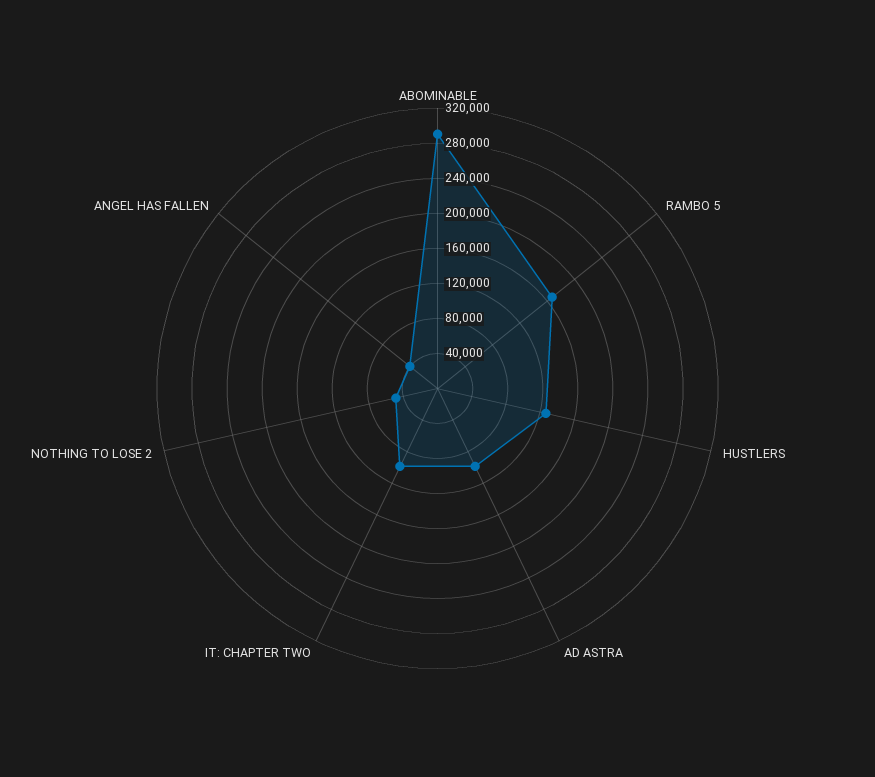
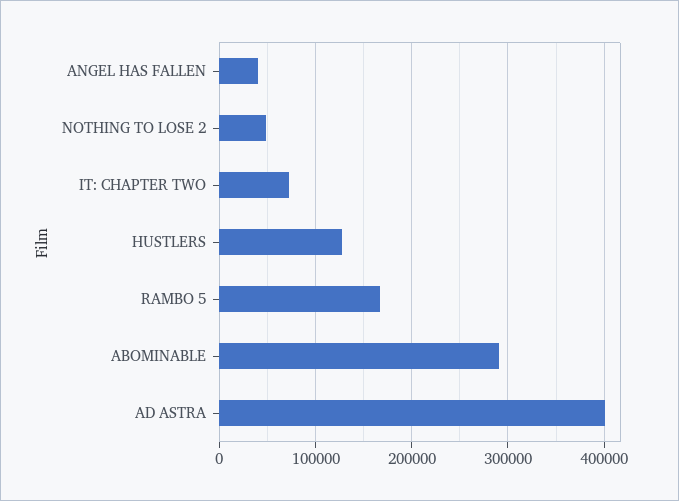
AD ASTRA: 100000 -> 400000
IT: CHAPTER TWO: 100000 -> 70000

